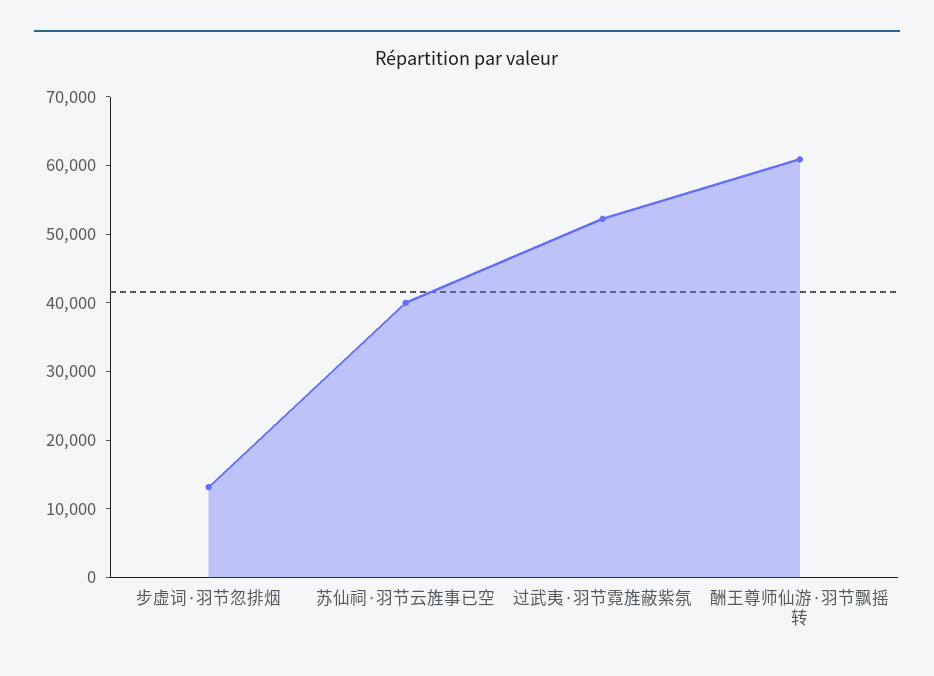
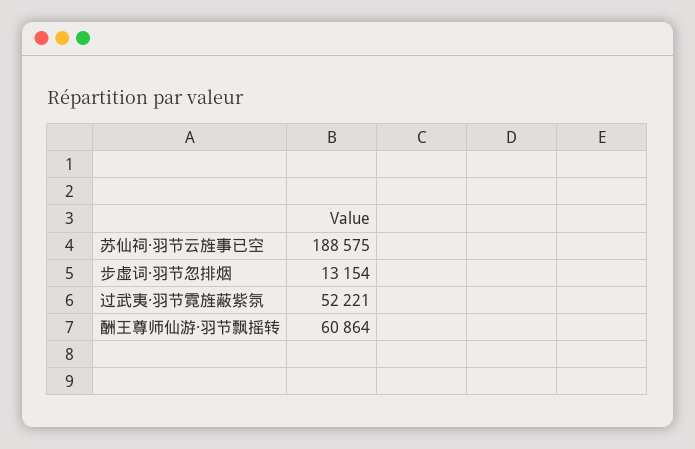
苏仙祠·羽节云旌事已空: 40000 -> 188575

